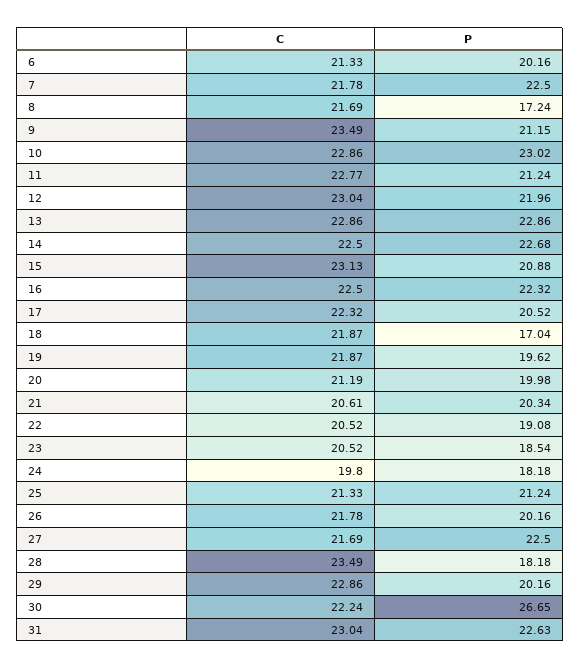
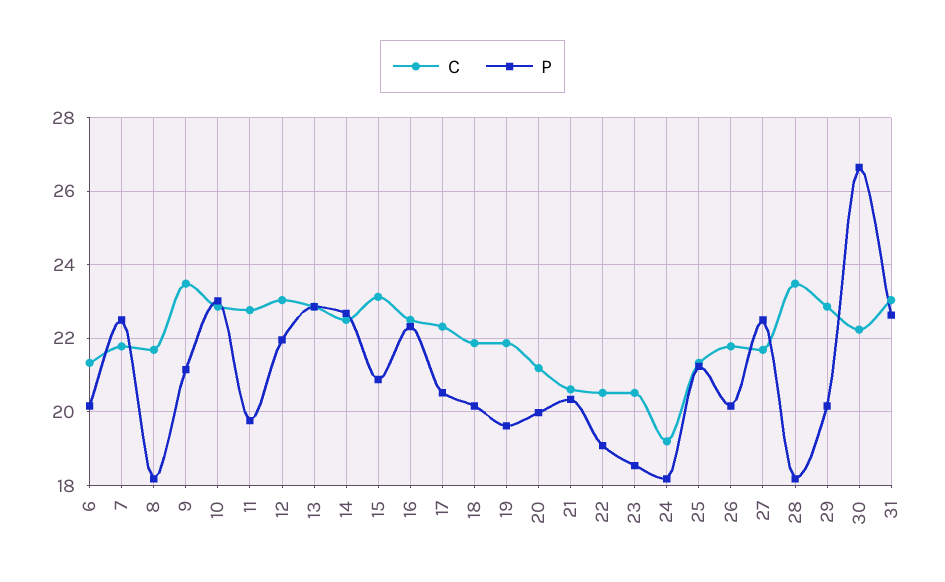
P, 8: 17.24 -> 18.2
P, 11: 21.24 -> 19.8
P, 18: 17.04 -> 20.2
C, 24: 19.8 -> 19.2

